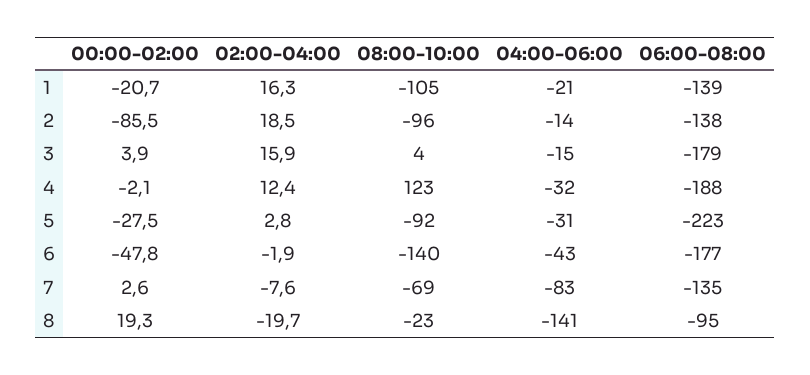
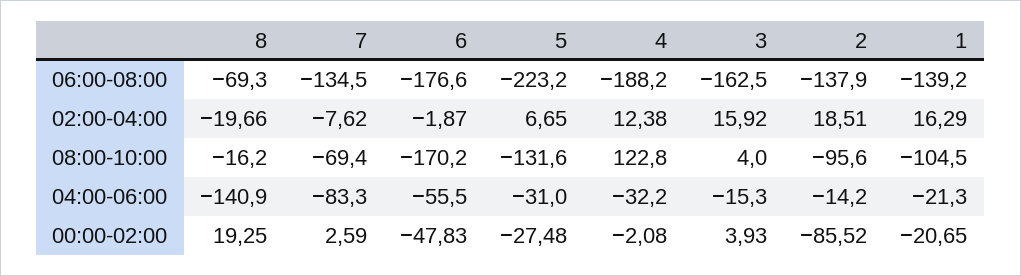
06:00-08:00, 3: -179 -> -162.5
02:00-04:00, 5: 2.8 -> 6.65
08:00-10:00, 5: -92 -> -131.6
08:00-10:00, 6: -140 -> -170.2
04:00-06:00, 6: -43 -> -55.5
08:00-10:00, 8: -23 -> -16.2
06:00-08:00, 8: -95 -> -69.3

